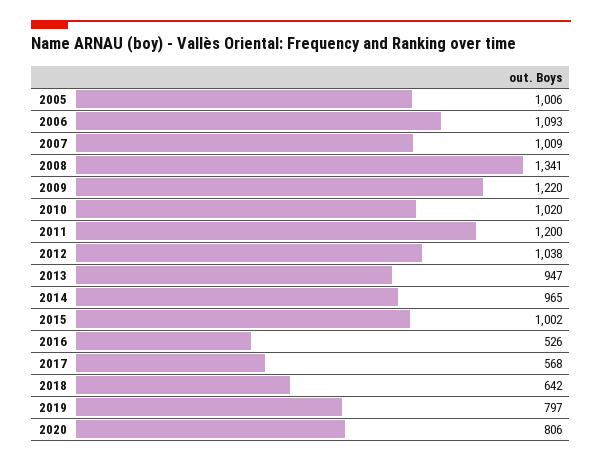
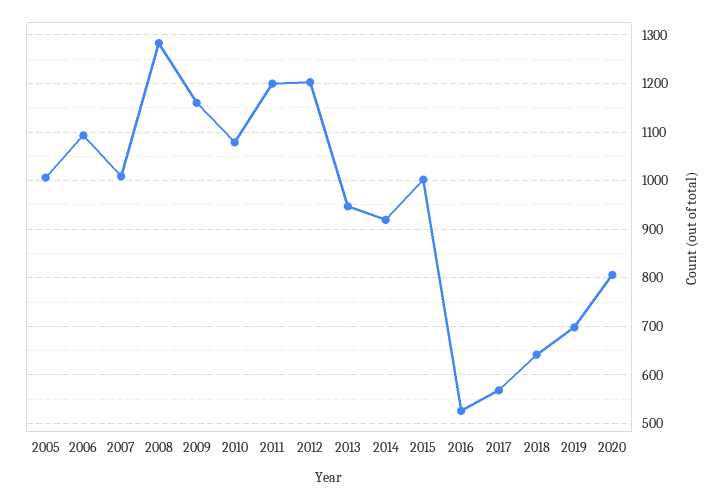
2008: 1341 -> 1280
2009: 1220 -> 1160
2010: 1020 -> 1080
2012: 1038 -> 1200
2014: 965 -> 920
2019: 797 -> 700

